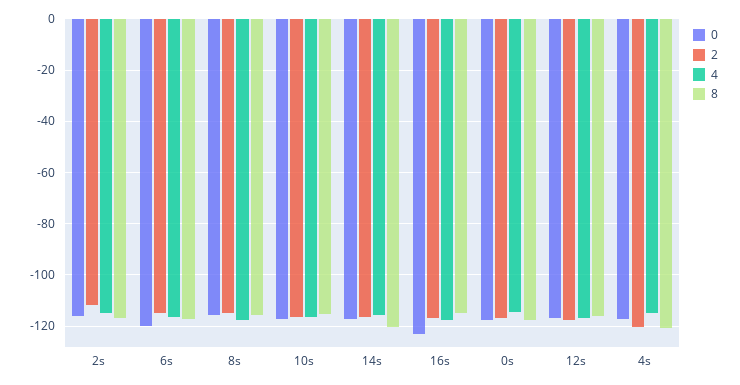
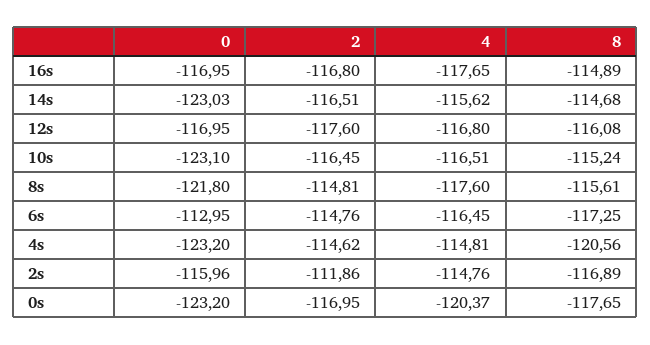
0, 6s: -120 -> -112.95
0, 8s: -115 -> -121.8
0, 10s: -117.5 -> -123.1
0, 14s: -117.5 -> -123.03
8, 14s: -120 -> -114.68
0, 16s: -122.5 -> -116.95
0, 0s: -117.5 -> -123.2
4, 0s: -115 -> -120.37
0, 4s: -117.5 -> -123.2
2, 4s: -120 -> -114.62

